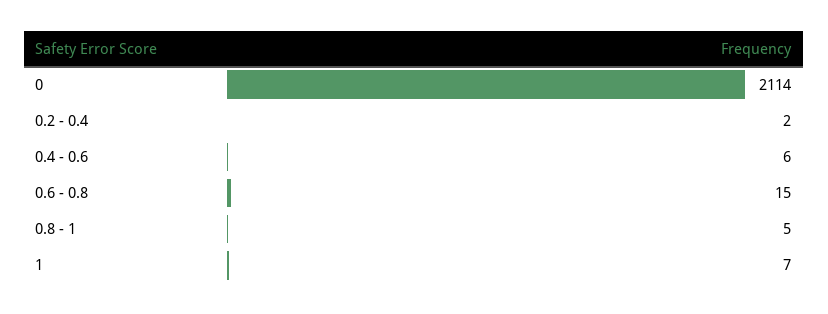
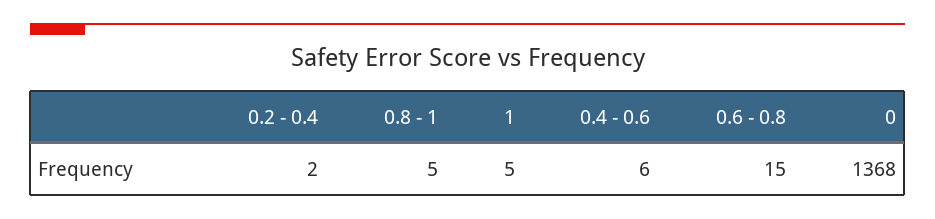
0: 2114 -> 1368
1: 7 -> 5

